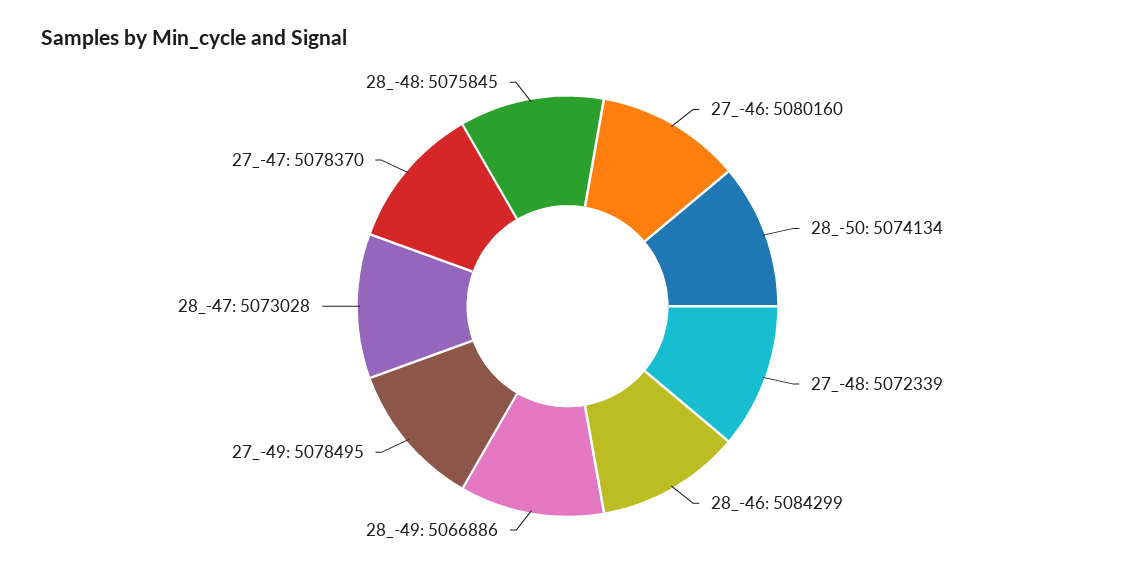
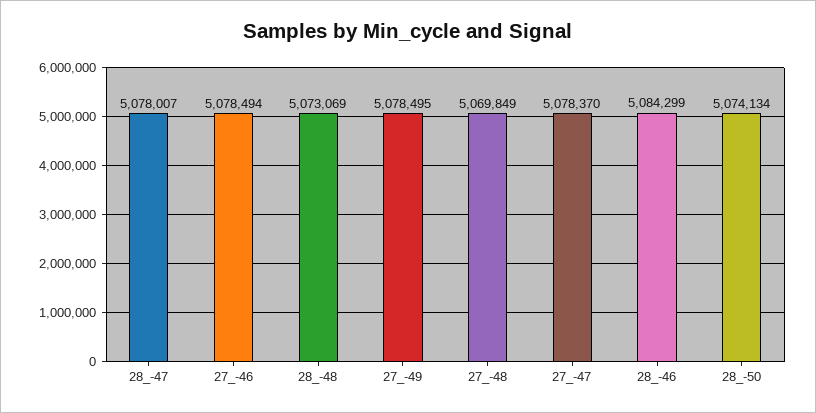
27_-46: 5080160 -> 5078494
27_-48: 5072339 -> 5069849
28_-49: 5066886 -> none
28_-47: 5073028 -> 5078007
28_-48: 5075845 -> 5073069

